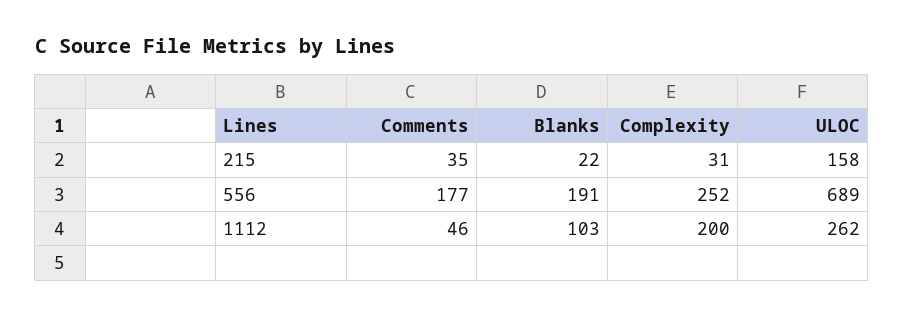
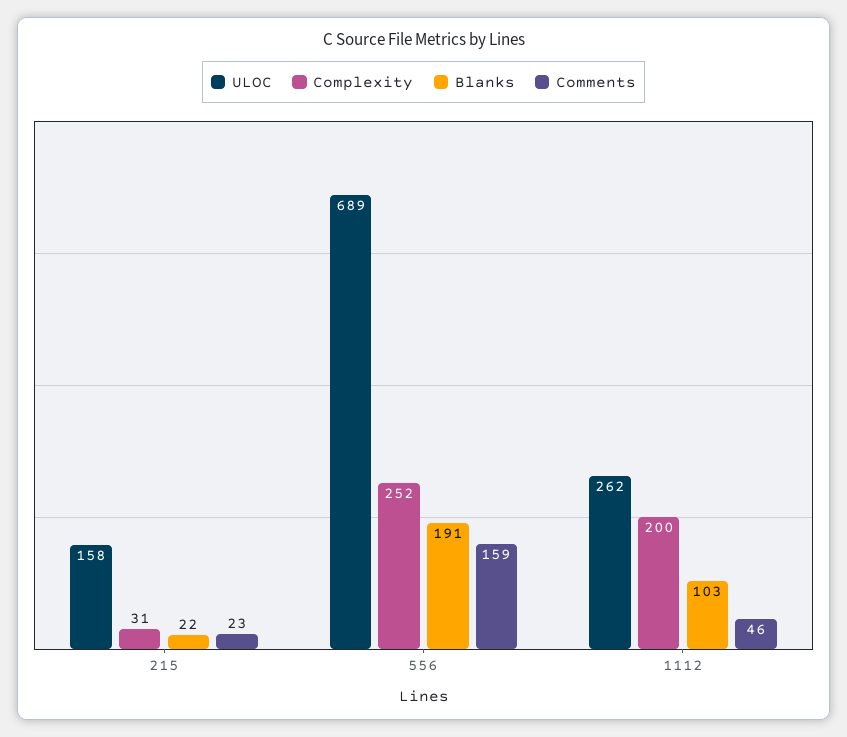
Comments, 215: 35 -> 23
Comments, 556: 177 -> 159

